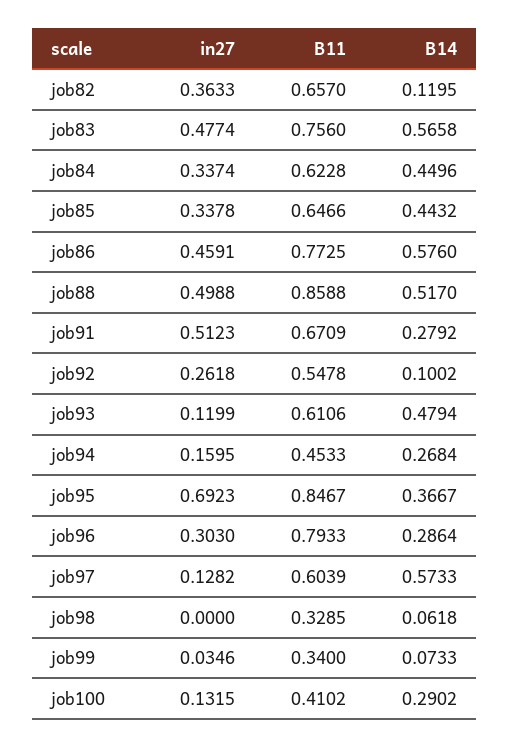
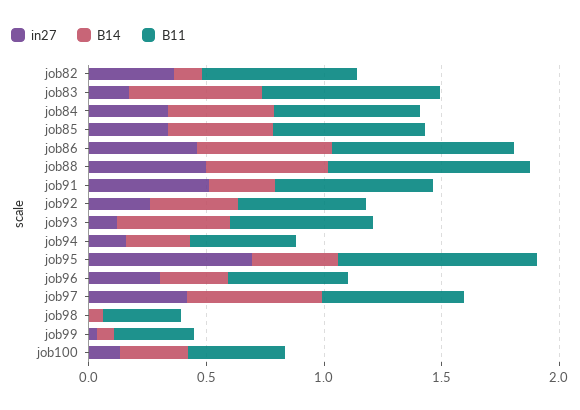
in27, job83: 0.4774 -> 0.2
B14, job92: 0.1002 -> 0.4
B11, job96: 0.7933 -> 0.5
in27, job97: 0.1282 -> 0.4

